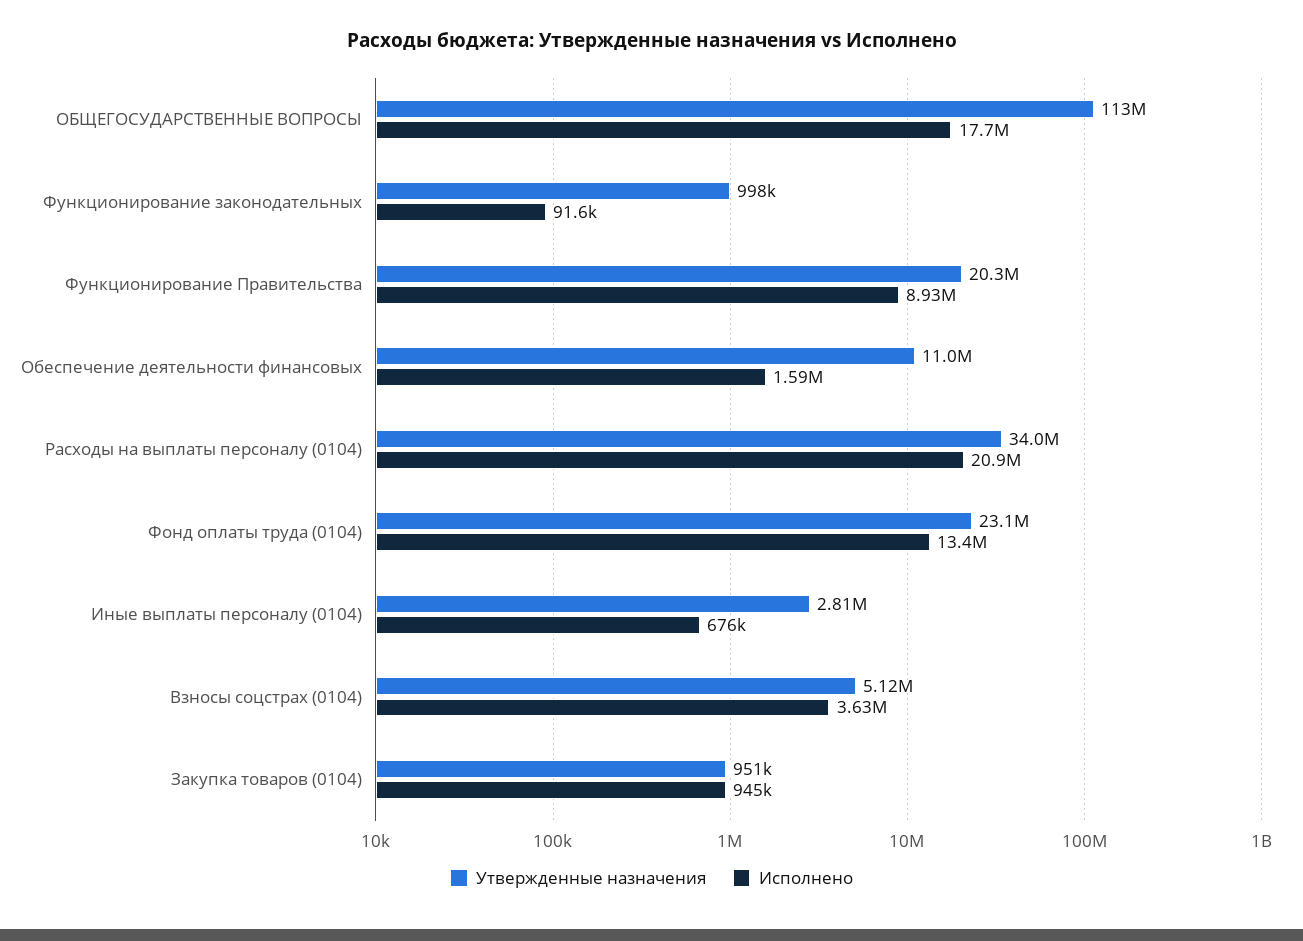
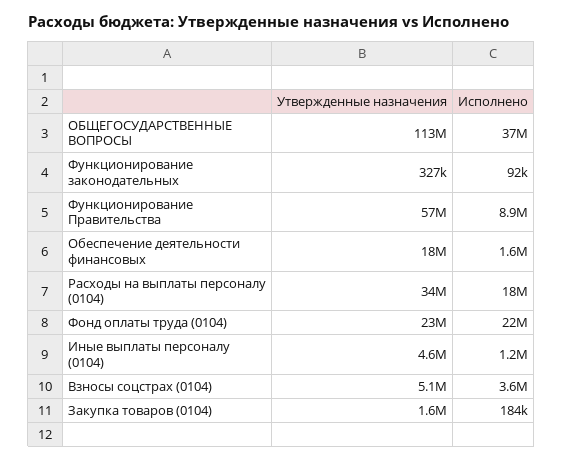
Исполнено, ОБЩЕГОСУДАРСТВЕННЫЕ ВОПРОСЫ: 17700000 -> 37000000
Утвержденные назначения, Функционирование законодательных: 998000 -> 327000
Утвержденные назначения, Функционирование Правительства: 20300000 -> 57000000
Утвержденные назначения, Обеспечение деятельности финансовых: 11000000 -> 18000000
Исполнено, Расходы на выплаты персоналу (0104): 20900000 -> 18000000
Исполнено, Фонд оплаты труда (0104): 13400000 -> 22000000
Утвержденные назначения, Иные выплаты персоналу (0104): 2810000 -> 4600000
Исполнено, Иные выплаты персоналу (0104): 676000 -> 1200000
Утвержденные назначения, Закупка товаров (0104): 951000 -> 1600000
Исполнено, Закупка товаров (0104): 945000 -> 184000

